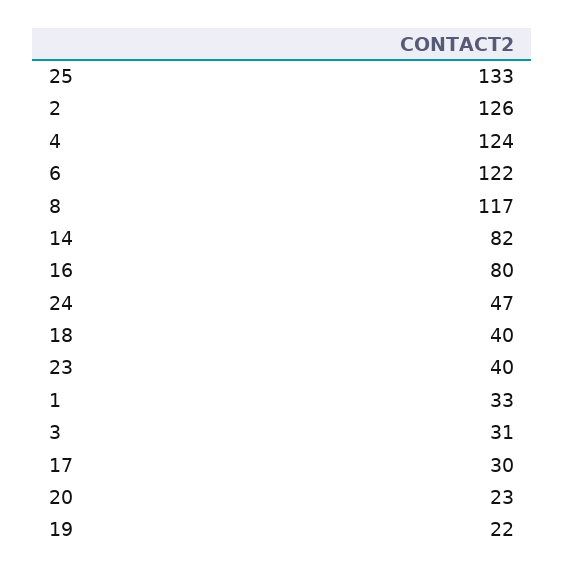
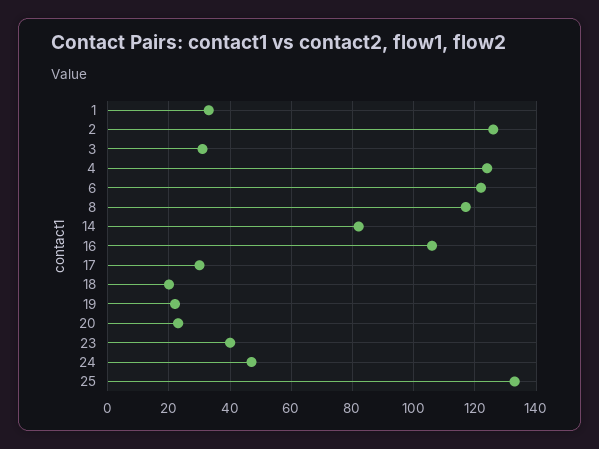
16: 80 -> 105
18: 40 -> 20

